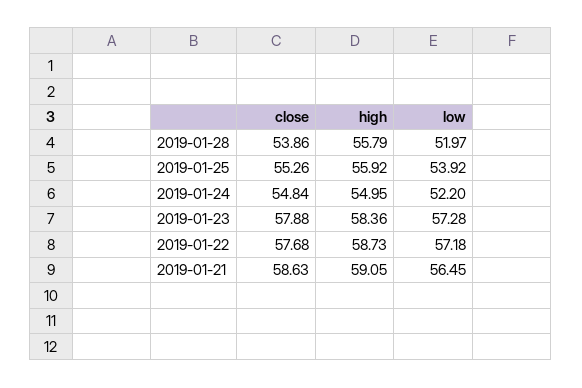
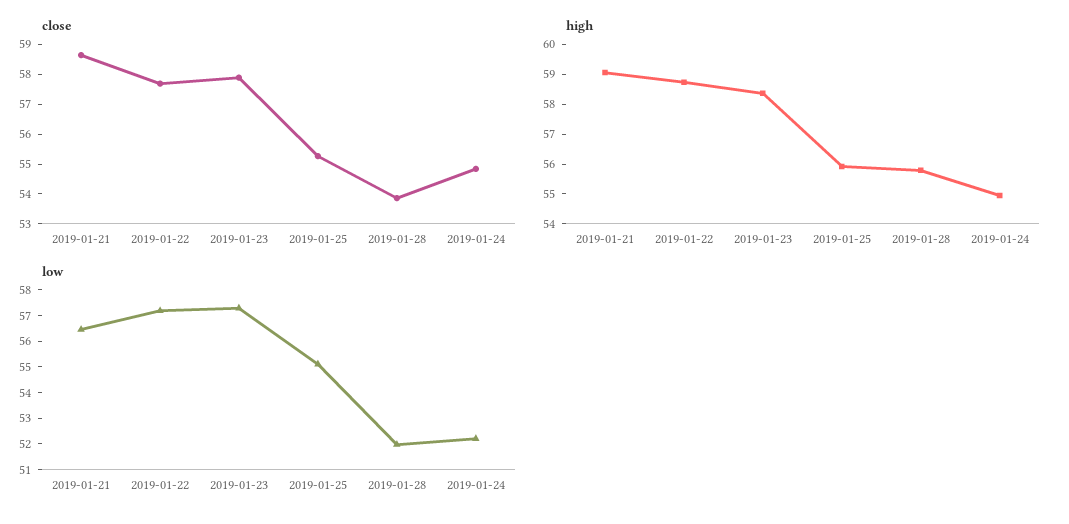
low, 2019-01-25: 53.92 -> 55

